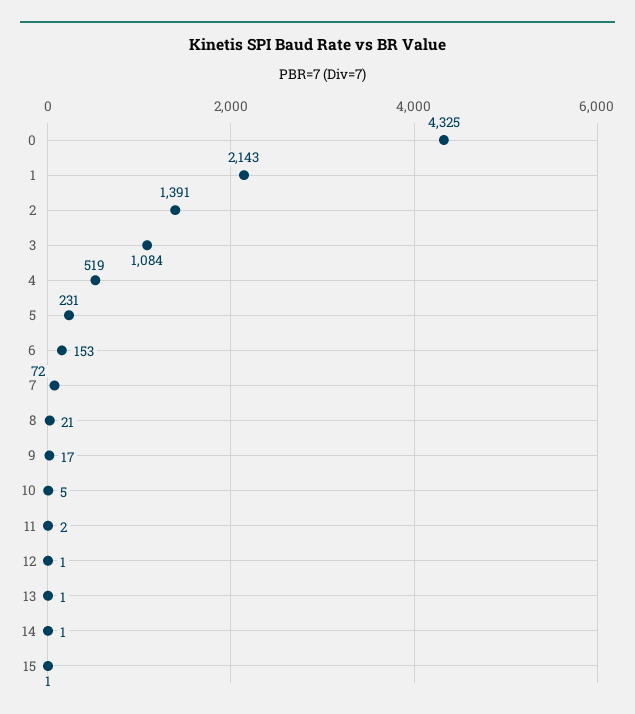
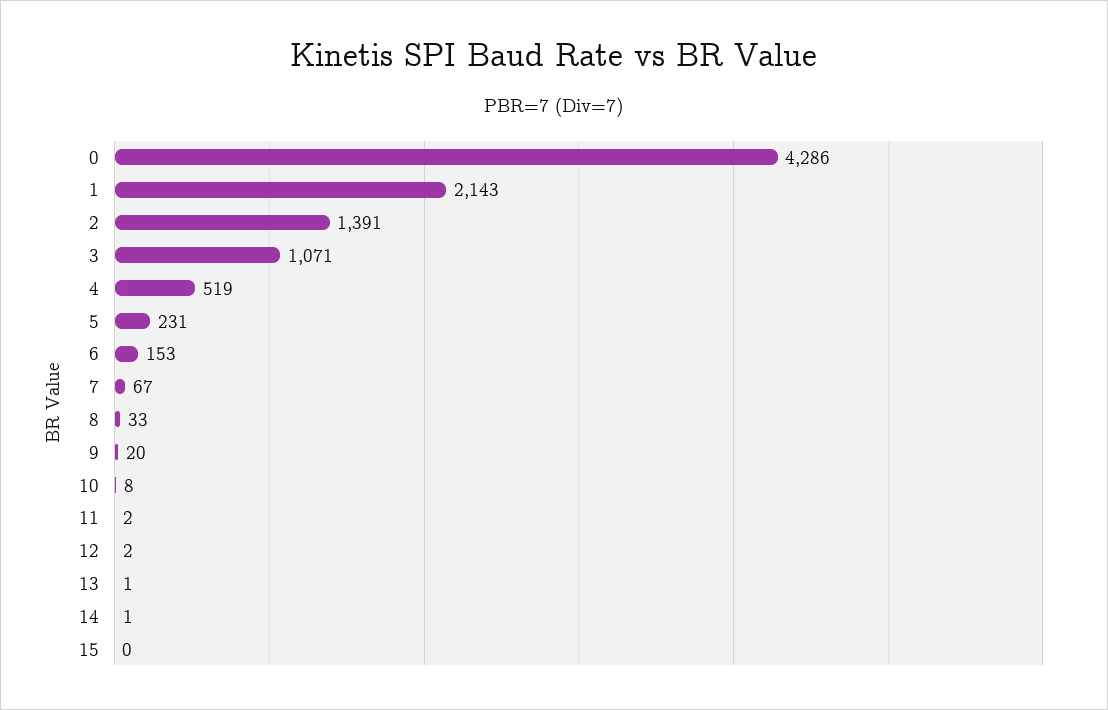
0: 4325 -> 4286
3: 1084 -> 1071
7: 72 -> 67
8: 21 -> 33
9: 17 -> 20
10: 5 -> 8
12: 1 -> 2
15: 1 -> 0

